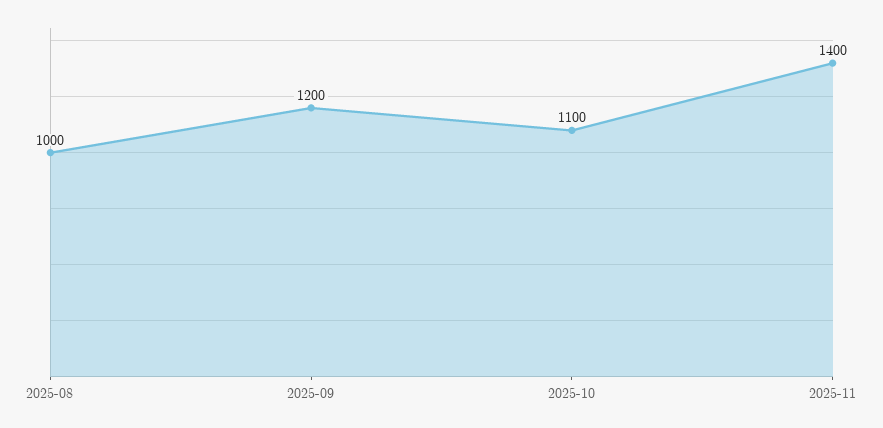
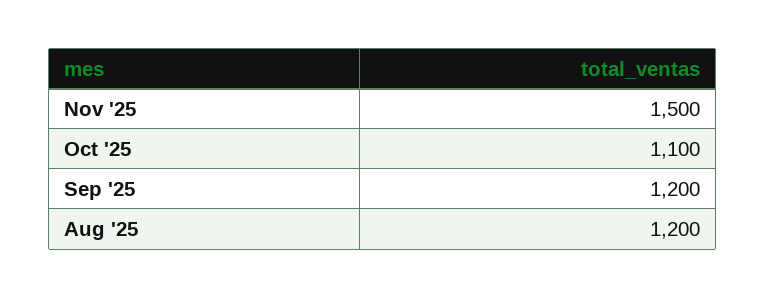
2025-08: 1000 -> 1200
2025-11: 1400 -> 1500

